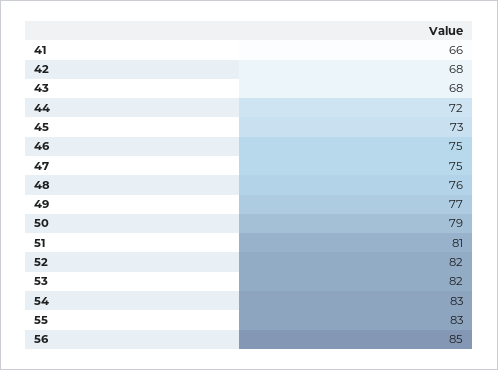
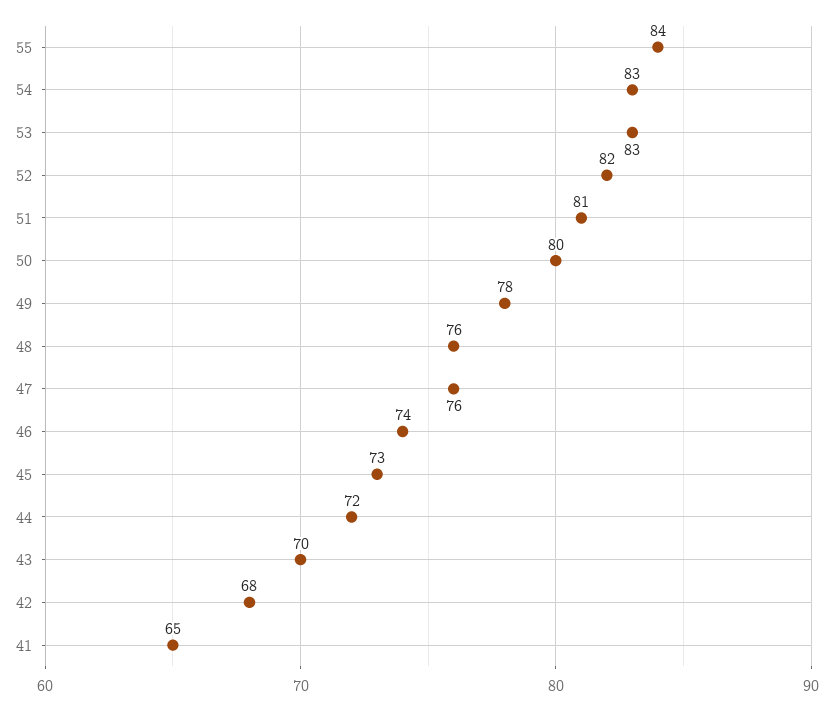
41: 66 -> 65
43: 68 -> 70
46: 75 -> 74
47: 75 -> 76
49: 77 -> 78
50: 79 -> 80
53: 82 -> 83
55: 83 -> 84
56: 85 -> none

